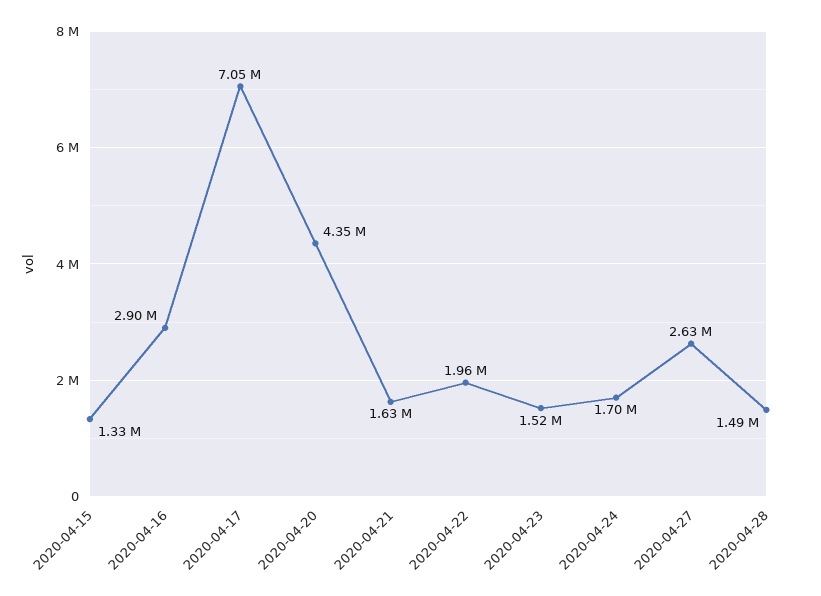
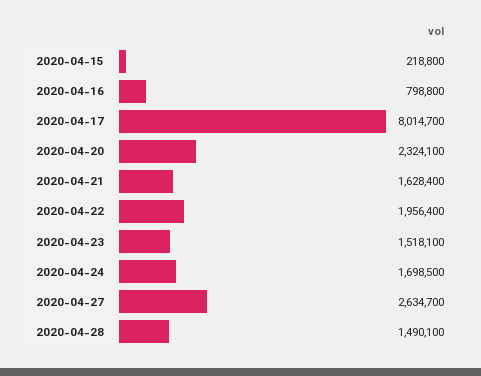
2020-04-15: 1330000 -> 218800
2020-04-16: 2900000 -> 798800
2020-04-17: 7050000 -> 8014700
2020-04-20: 4350000 -> 2324100

